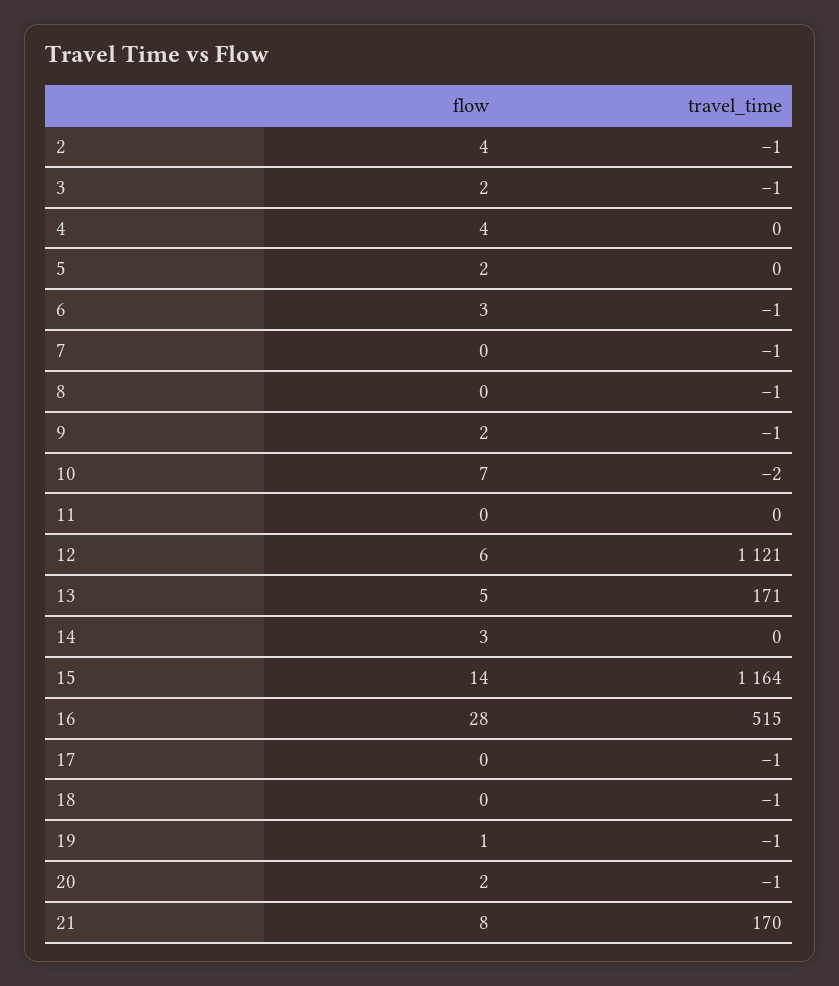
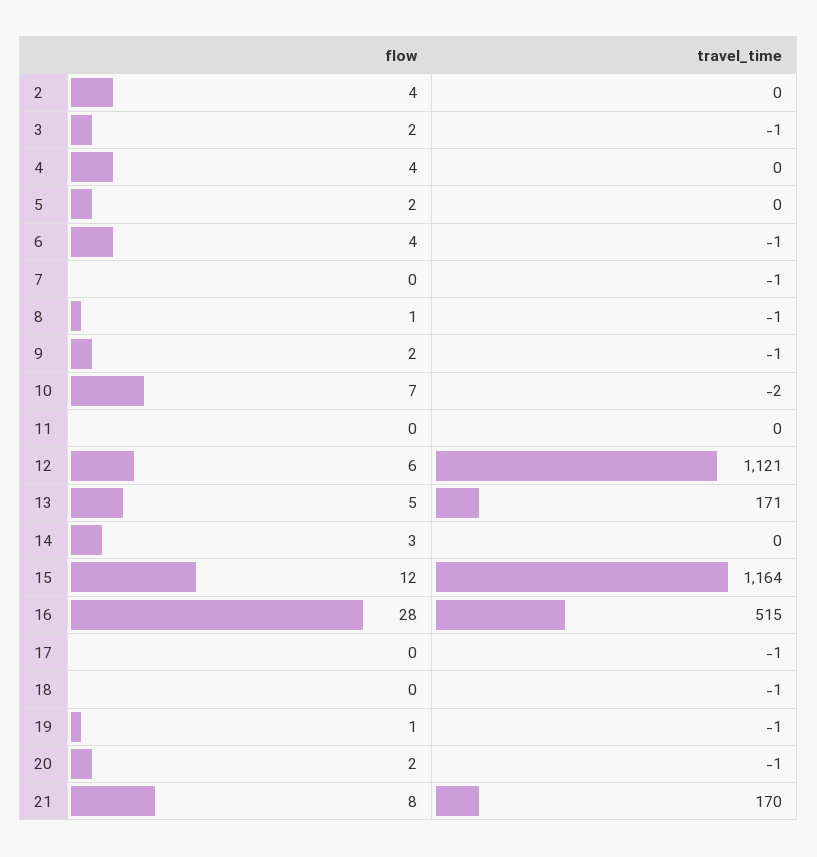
travel_time, 2: -1 -> 0
flow, 6: 3 -> 4
flow, 8: 0 -> 1
flow, 15: 14 -> 12

